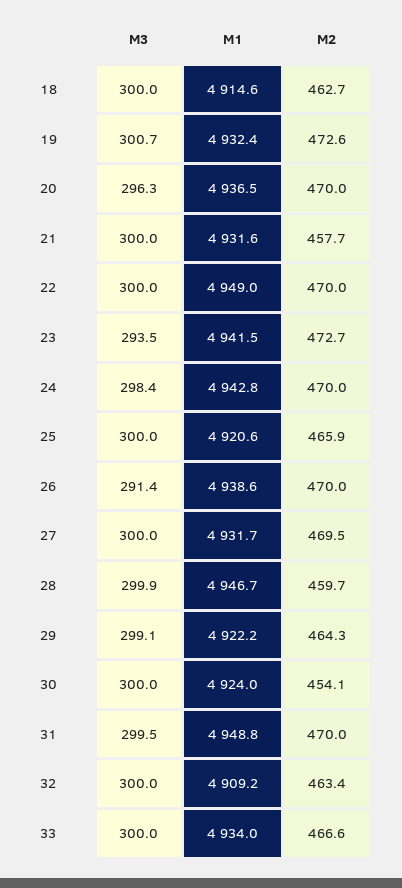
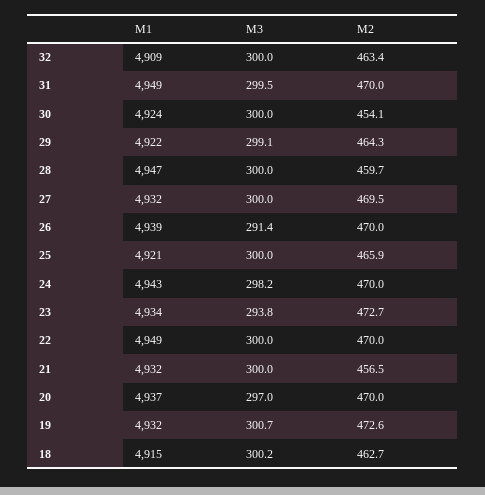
M3, 18: 300 -> 300.2
M3, 20: 296.3 -> 297
M2, 21: 457.7 -> 456.5
M3, 23: 293.5 -> 293.8
M1, 23: 4941.5 -> 4934
M3, 24: 298.4 -> 298.2
M3, 28: 299.9 -> 300
M3, 33: 300 -> none
M1, 33: 4934 -> none
M2, 33: 466.6 -> none

